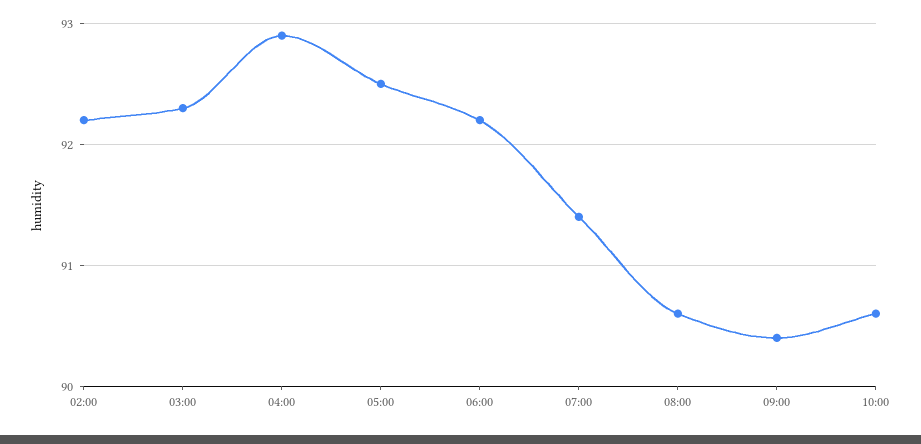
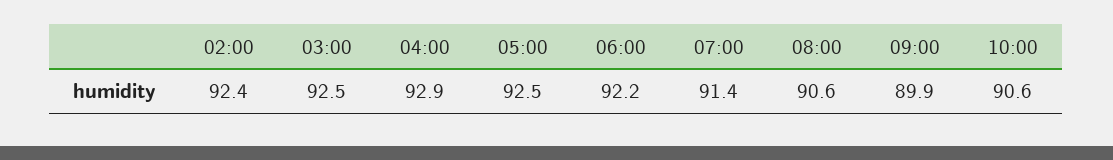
02:00: 92.2 -> 92.4
03:00: 92.3 -> 92.5
09:00: 90.4 -> 89.9

